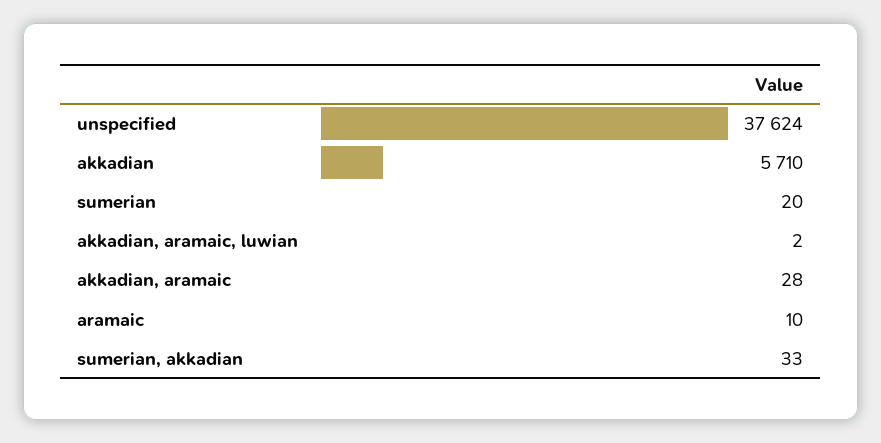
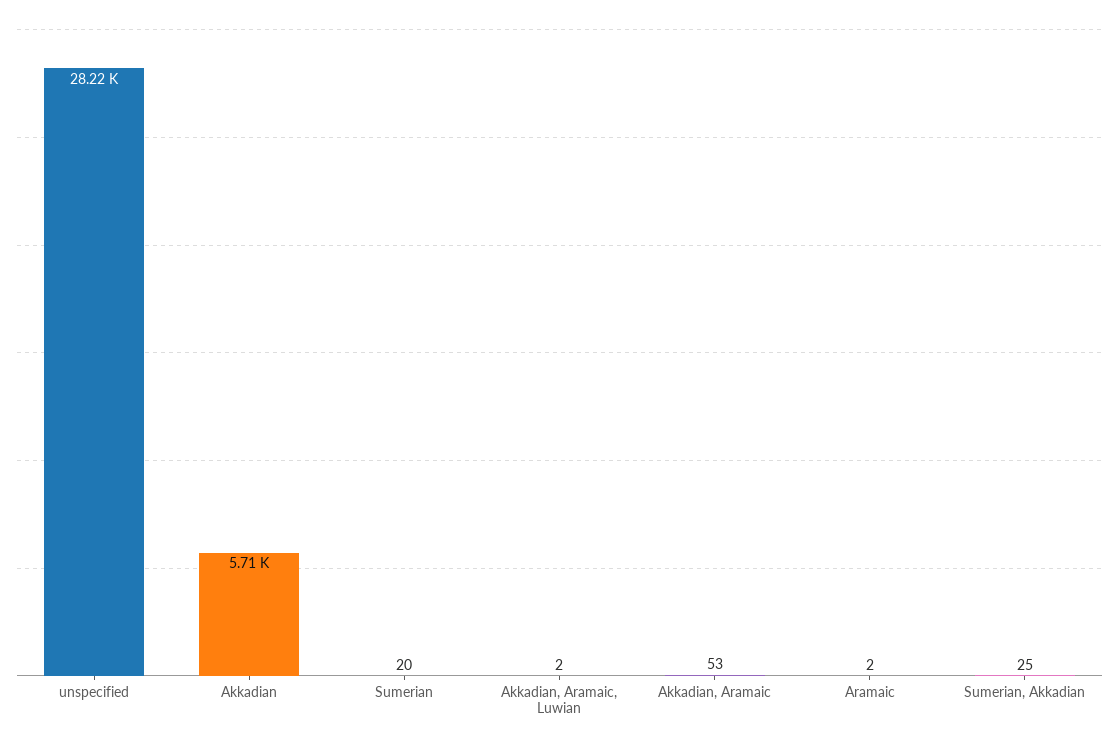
unspecified: 37624 -> 28220
akkadian, aramaic: 28 -> 53
aramaic: 10 -> 2
sumerian, akkadian: 33 -> 25

